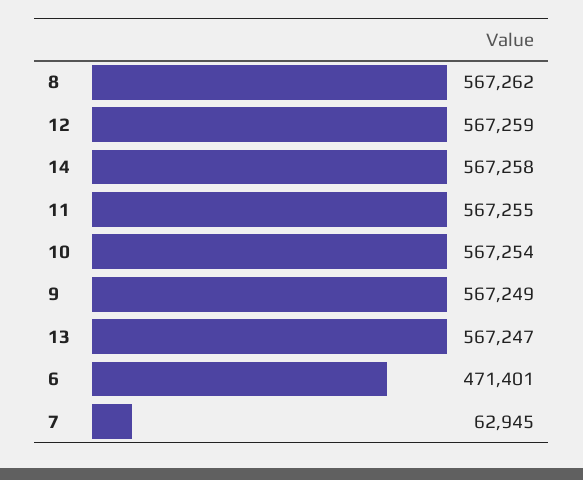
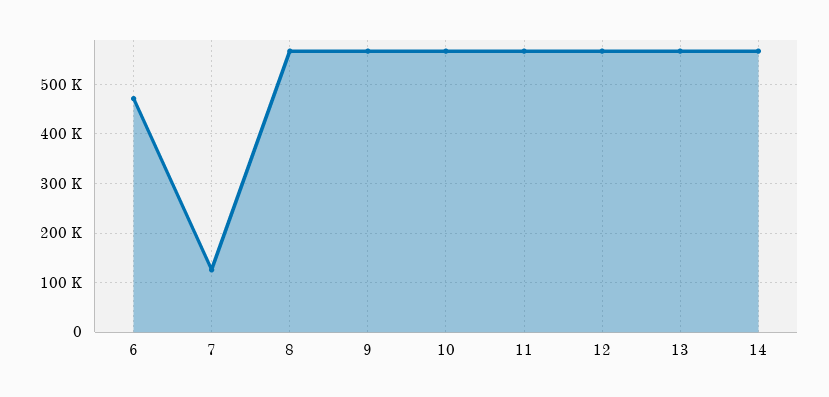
7: 62945 -> 120000

